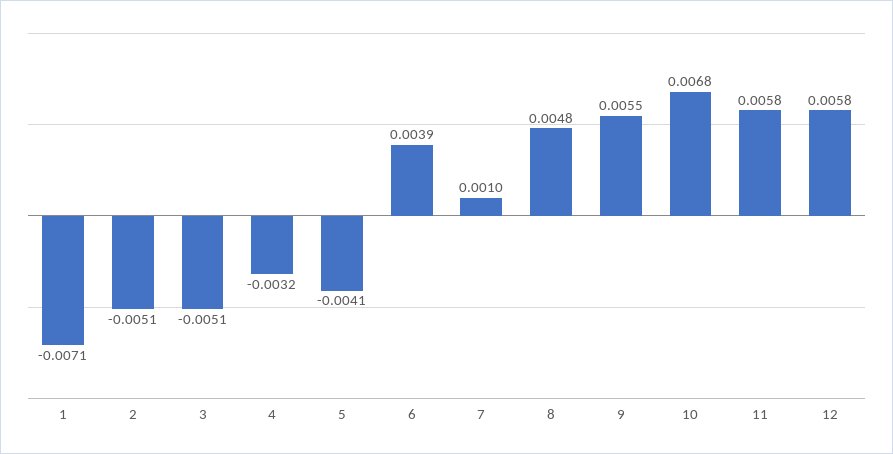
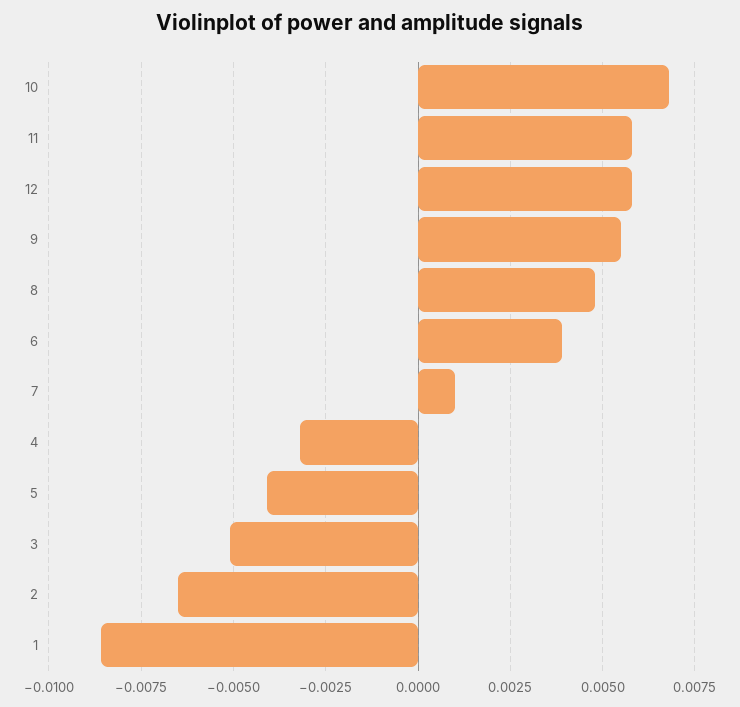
1: -0.0071 -> -0.0085
2: -0.0051 -> -0.0065

